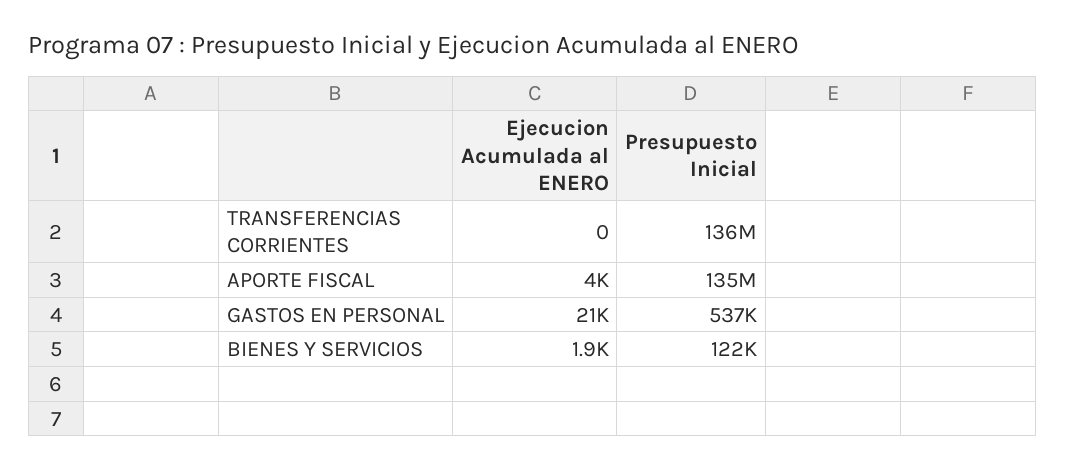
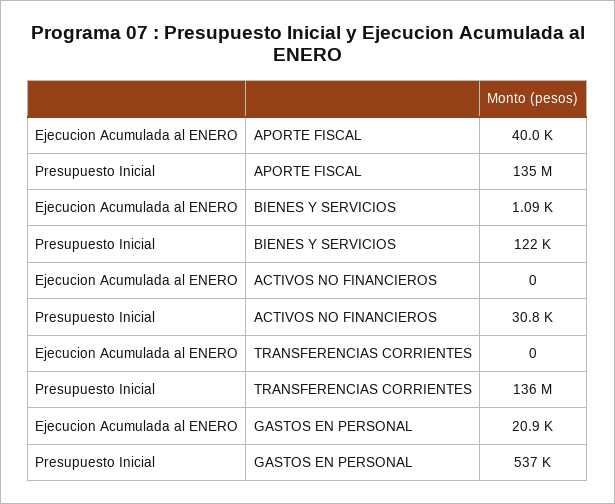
Ejecucion Acumulada al ENERO, APORTE FISCAL: 4000 -> 40000
Ejecucion Acumulada al ENERO, BIENES Y SERVICIOS: 1900 -> 1090
Ejecucion Acumulada al ENERO, ACTIVOS NO FINANCIEROS: none -> 0
Presupuesto Inicial, ACTIVOS NO FINANCIEROS: none -> 30800

